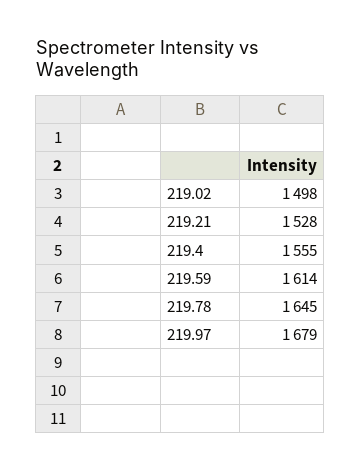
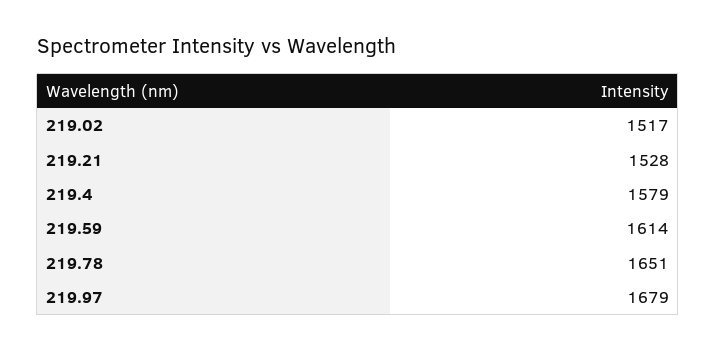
219.02: 1498 -> 1517
219.4: 1555 -> 1579
219.78: 1645 -> 1651

